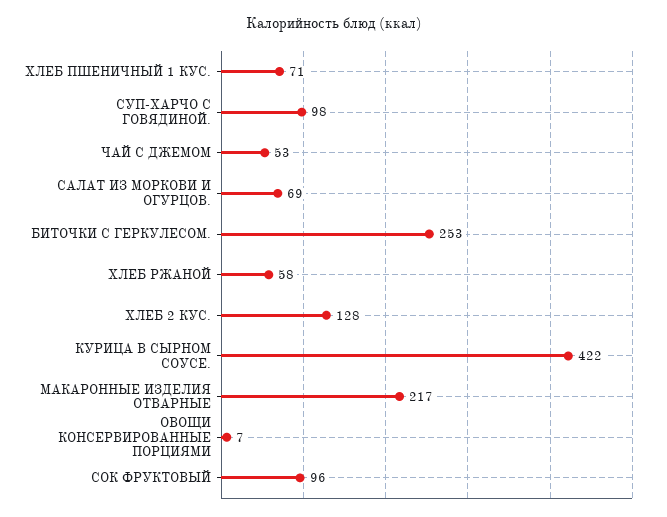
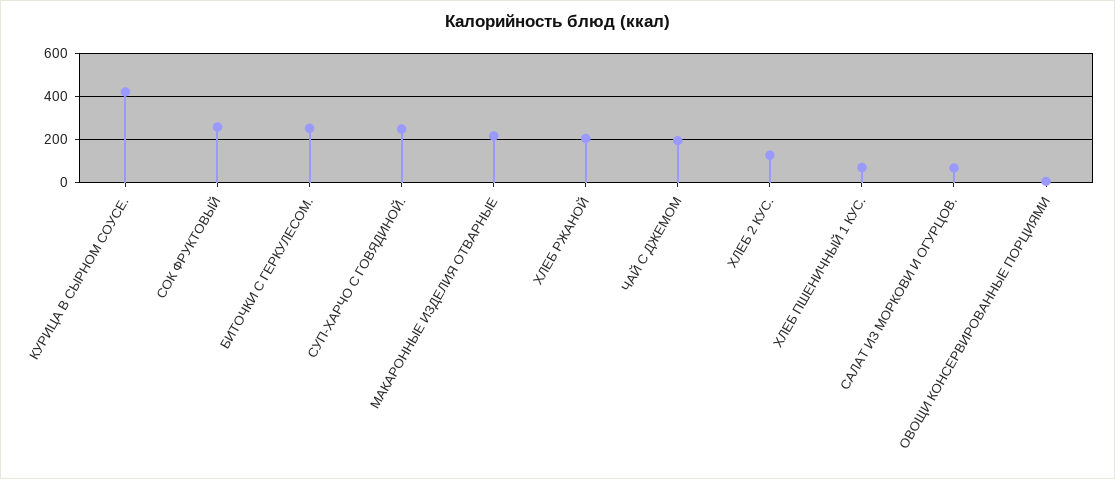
СУП-ХАРЧО С ГОВЯДИНОЙ.: 98 -> 250
ЧАЙ С ДЖЕМОМ: 53 -> 200
ХЛЕБ РЖАНОЙ: 58 -> 200
СОК ФРУКТОВЫЙ: 96 -> 250

